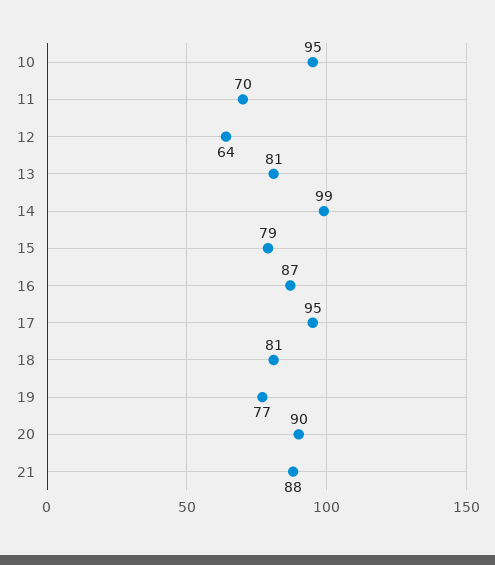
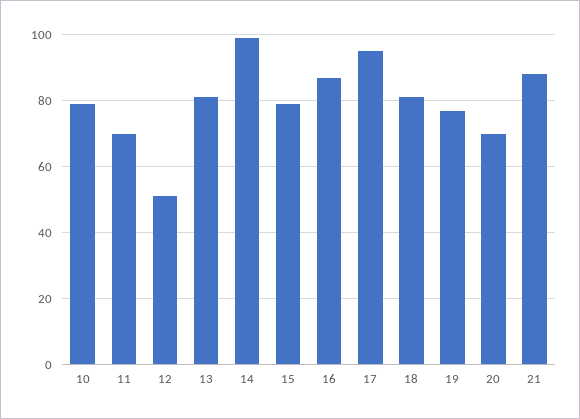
10: 95 -> 80
12: 64 -> 50
20: 90 -> 70

